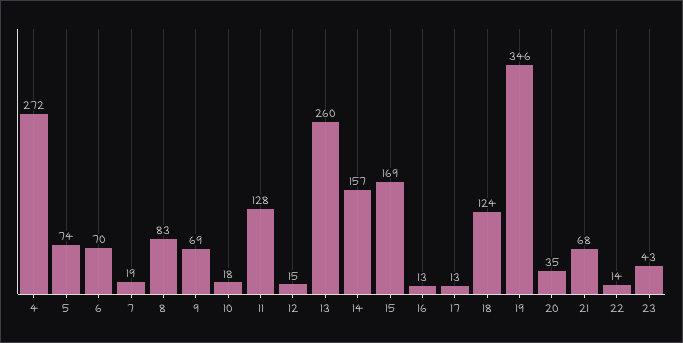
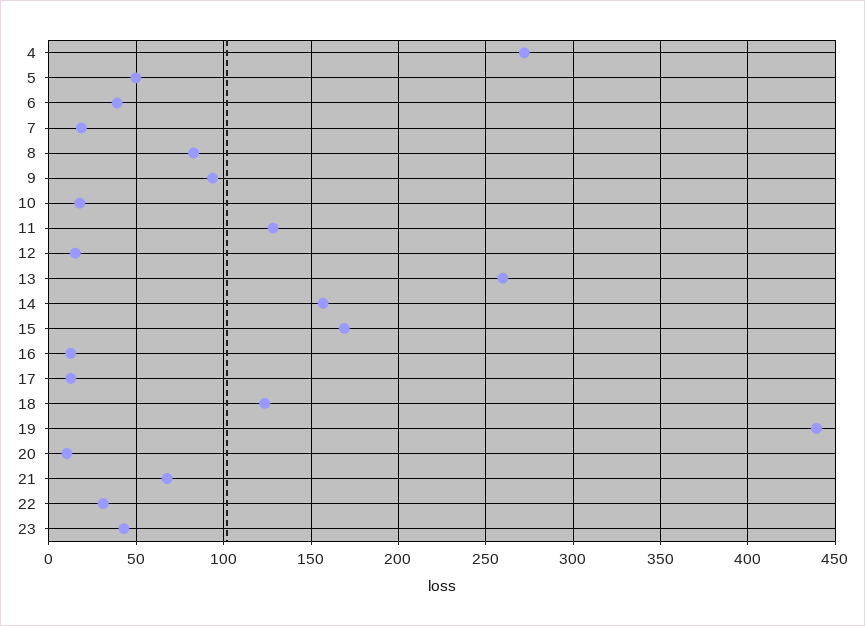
5: 74 -> 50
6: 70 -> 40
9: 69 -> 95
19: 346 -> 440
20: 35 -> 10
22: 14 -> 30

